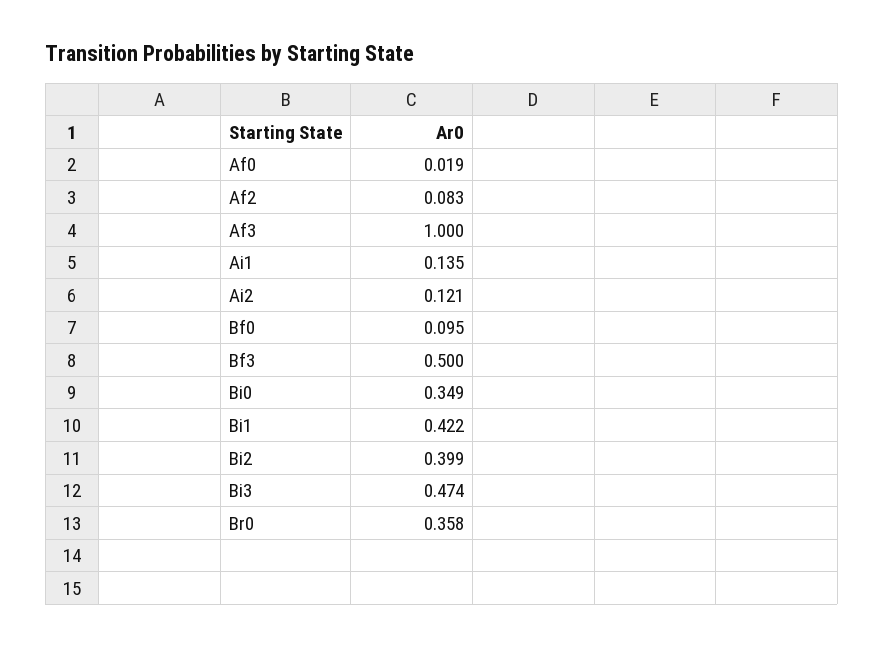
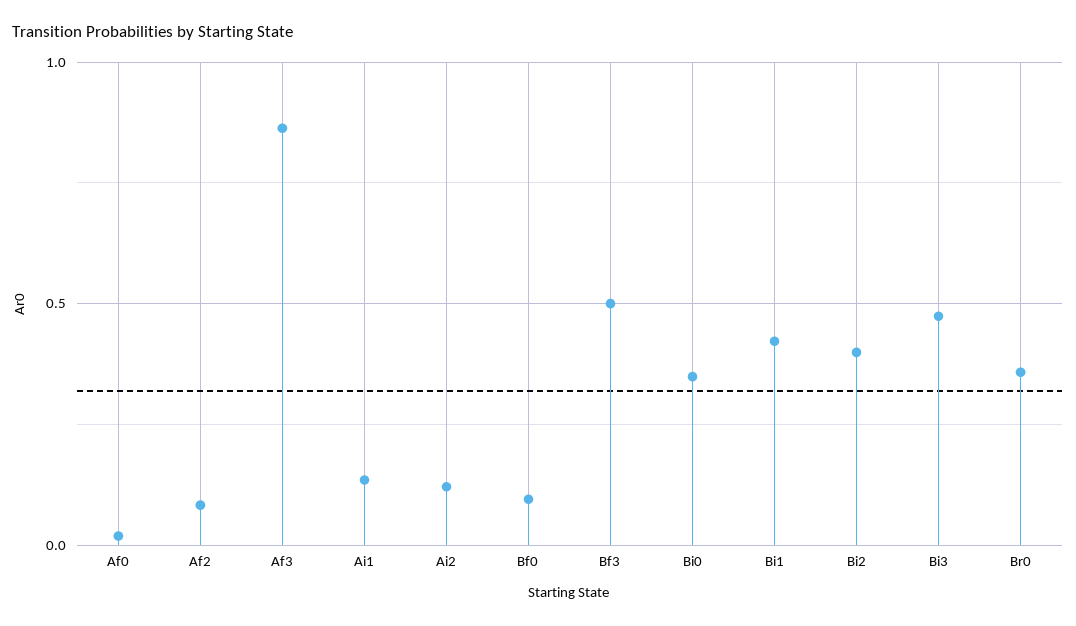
Af3: 1 -> 0.85

